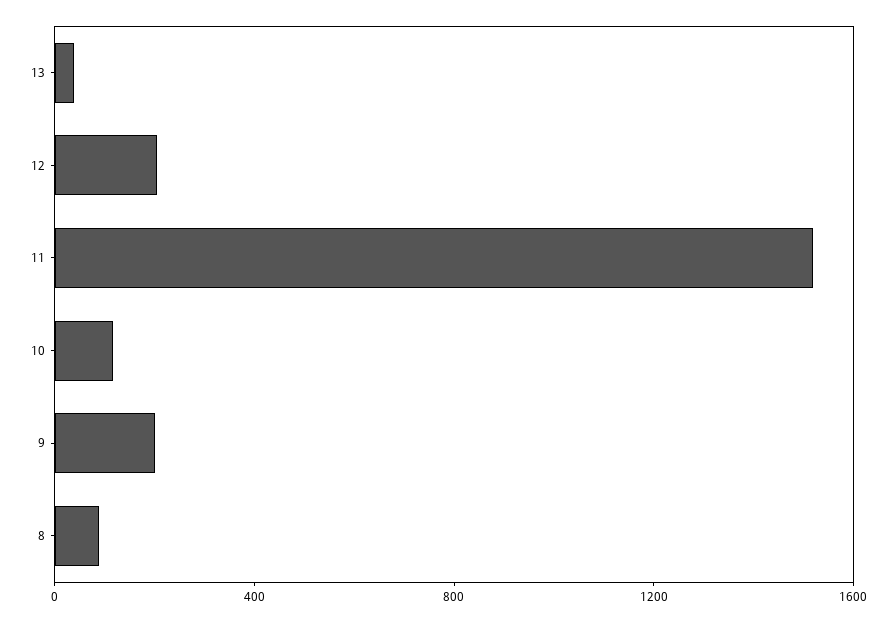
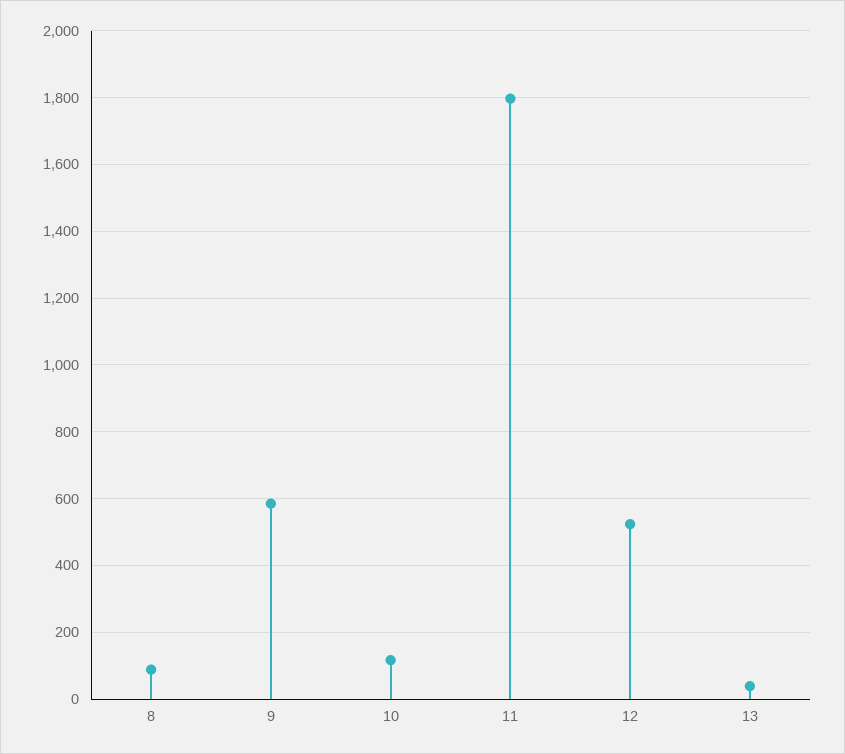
12: 200 -> 520
11: 1500 -> 1800
9: 200 -> 580

